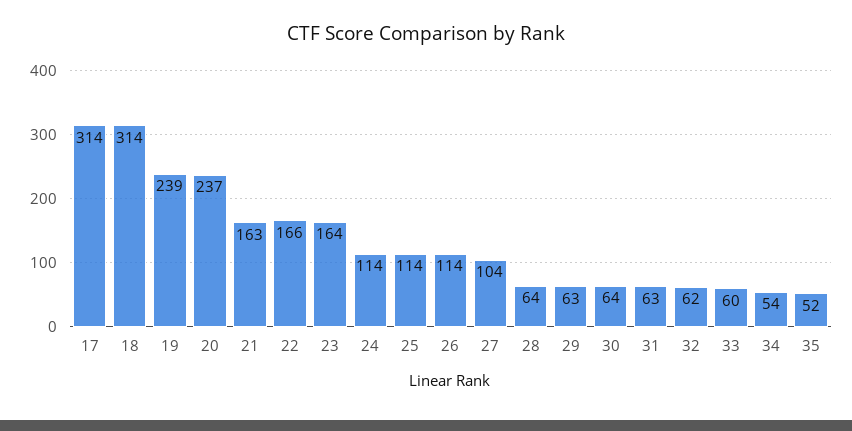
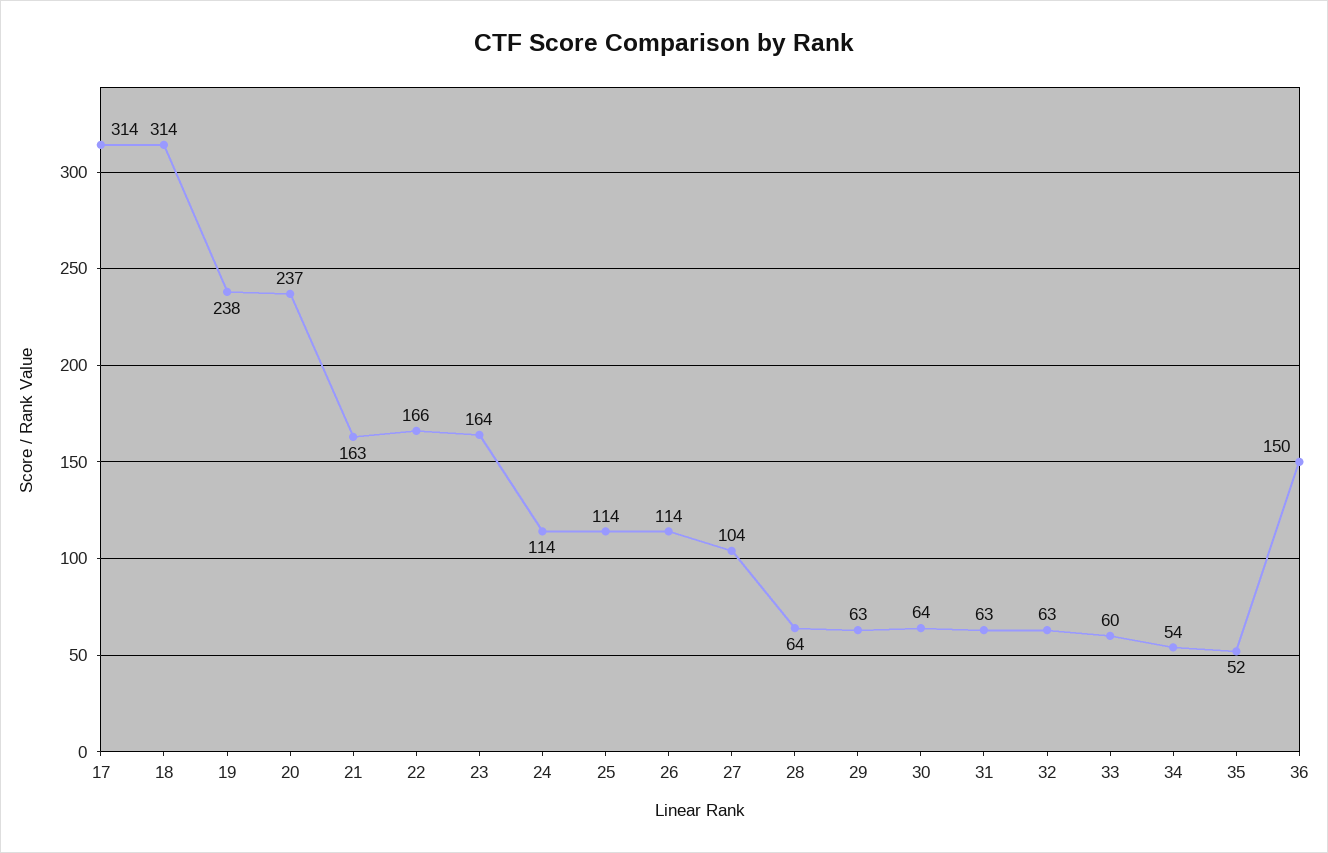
19: 239 -> 238
32: 62 -> 63
36: none -> 150

